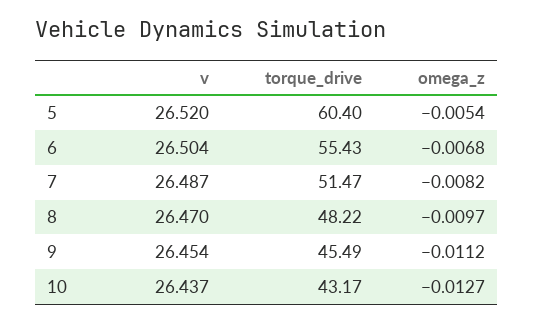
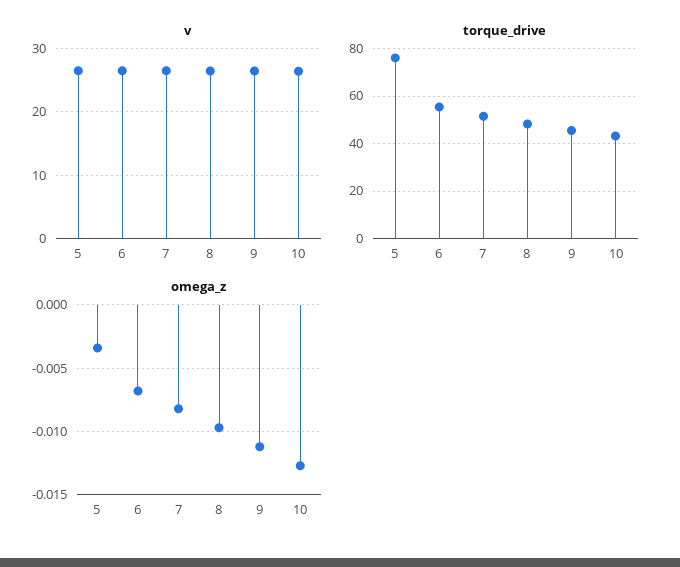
torque_drive, 5: 60.4 -> 75
omega_z, 5: -0.0054 -> -0.0035

